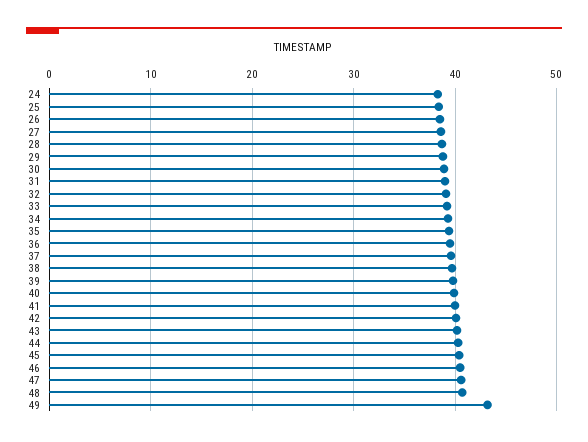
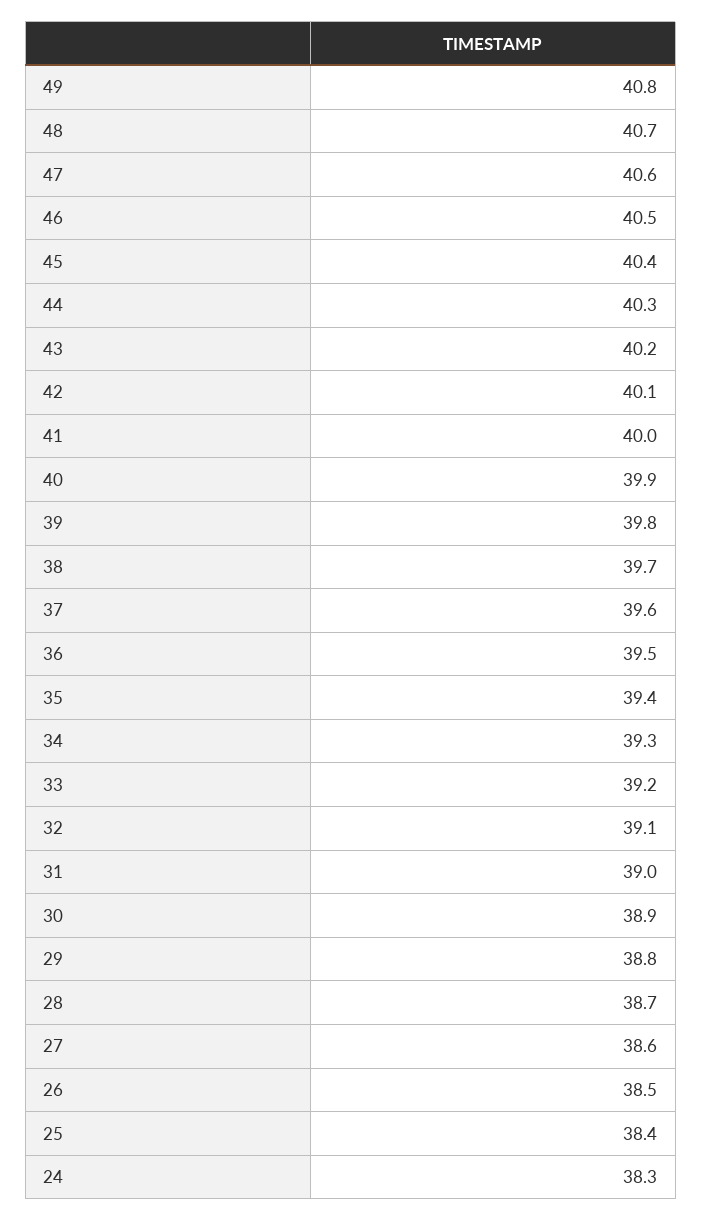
49: 43 -> 40.8

